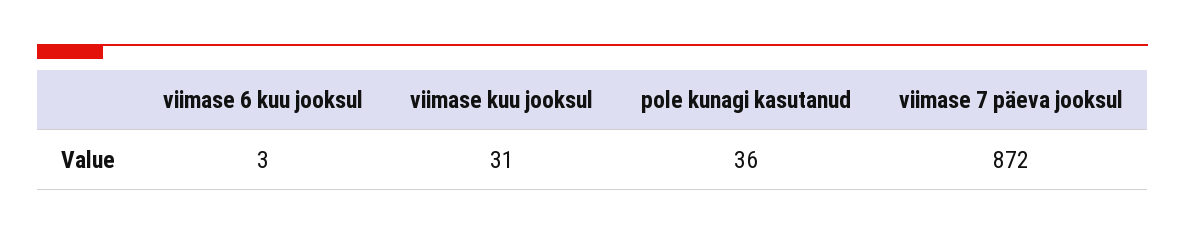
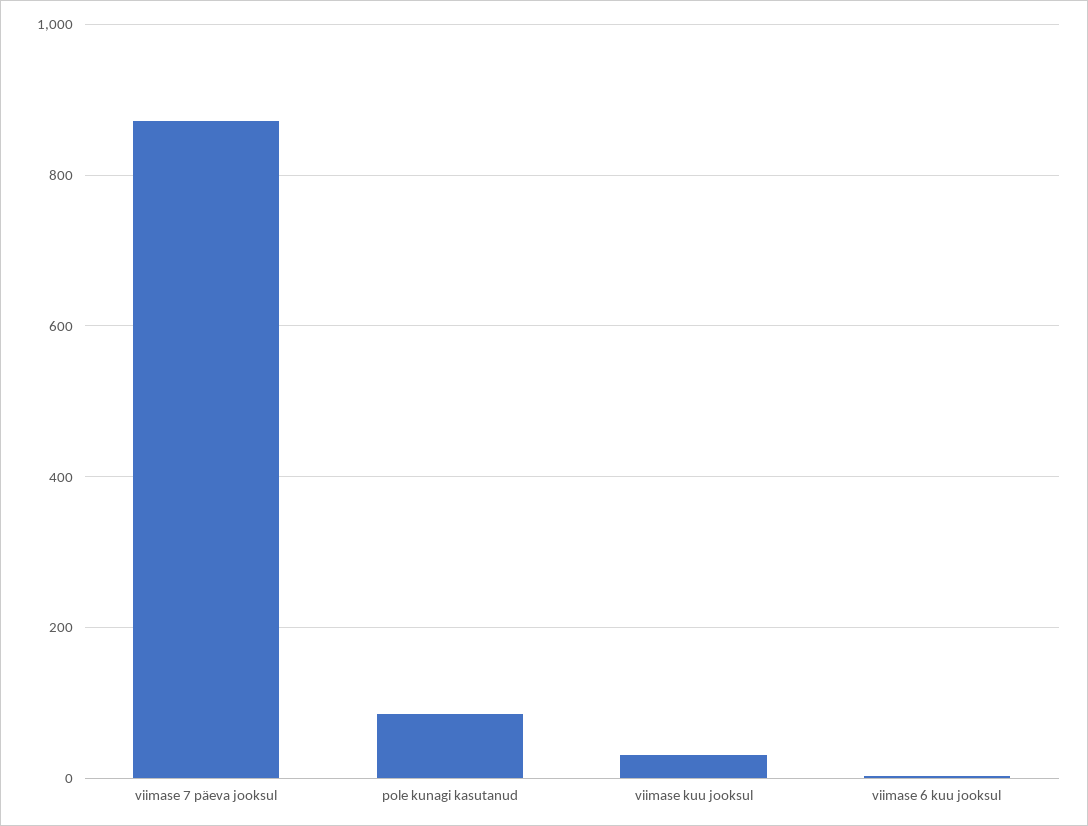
pole kunagi kasutanud: 36 -> 80

